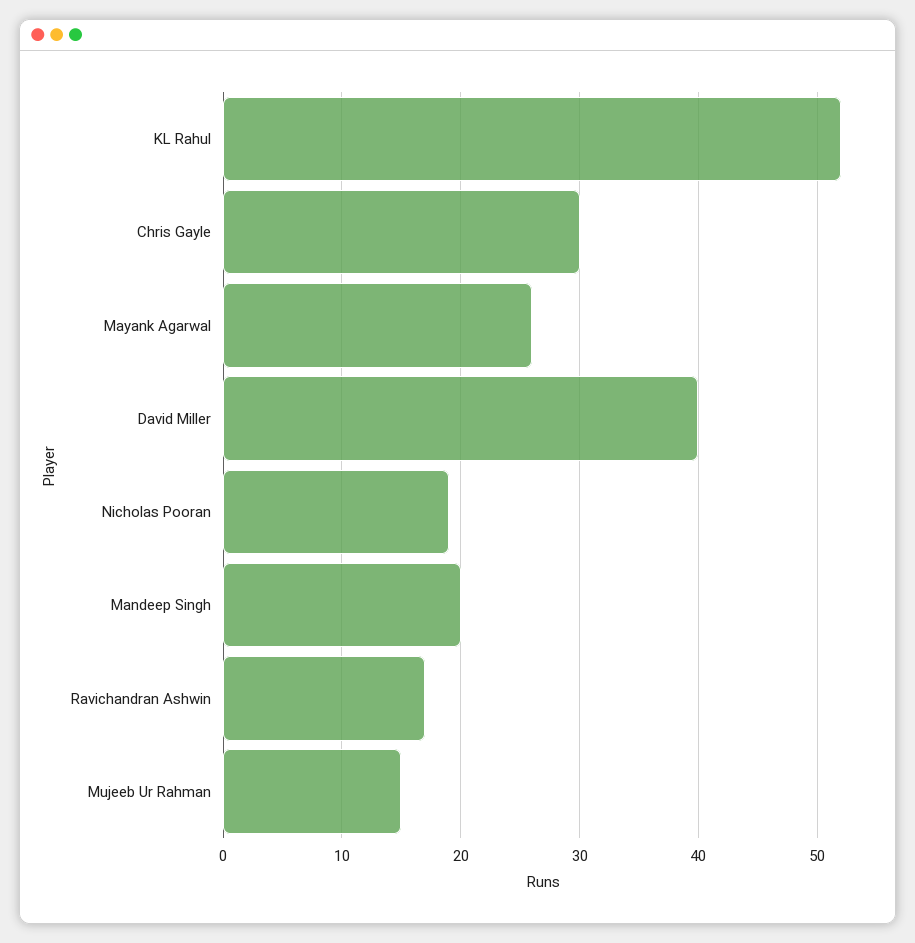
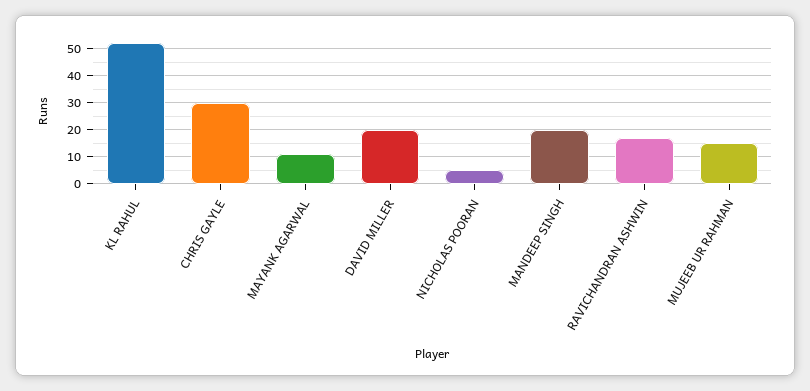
Mayank Agarwal: 26 -> 10
David Miller: 40 -> 20
Nicholas Pooran: 19 -> 5

